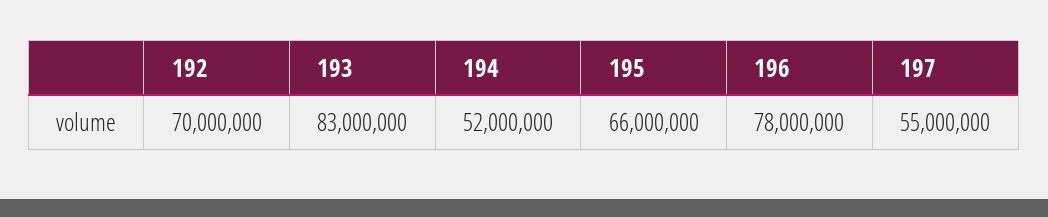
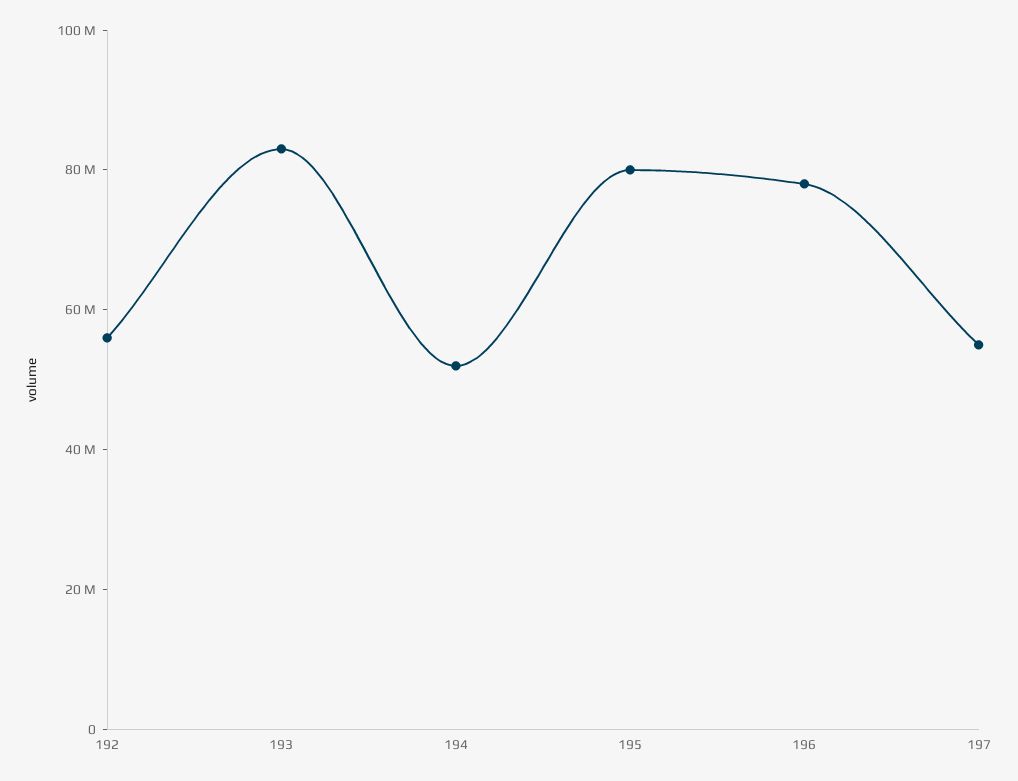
192: 70000000 -> 55000000
195: 66000000 -> 80000000

